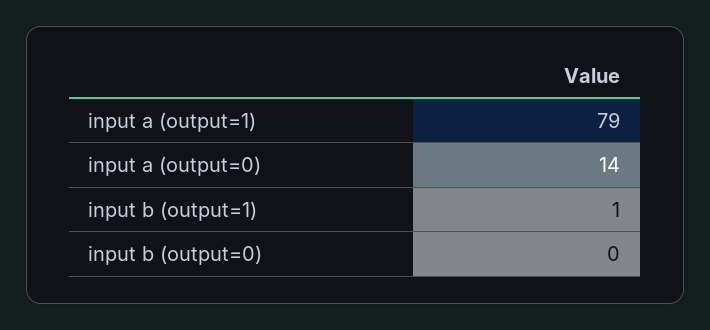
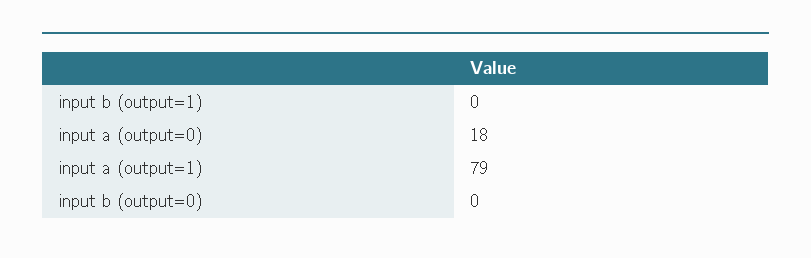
input a (output=0): 14 -> 18
input b (output=1): 1 -> 0

